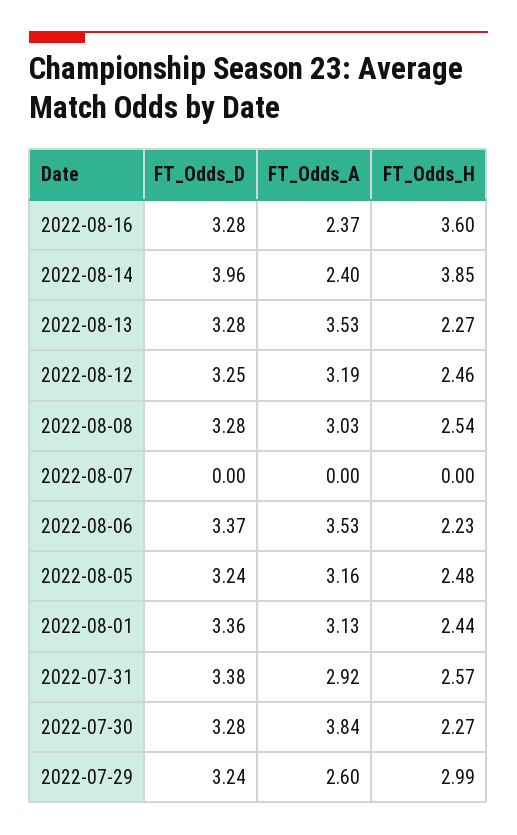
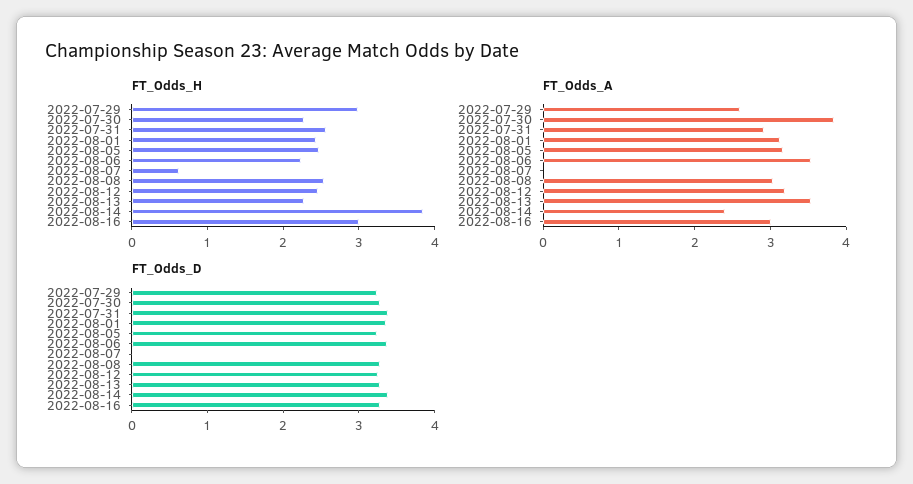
FT_Odds_A, 2022-08-16: 2.37 -> 3
FT_Odds_H, 2022-08-16: 3.6 -> 3
FT_Odds_D, 2022-08-14: 3.96 -> 3.4
FT_Odds_H, 2022-08-07: 0 -> 0.6

